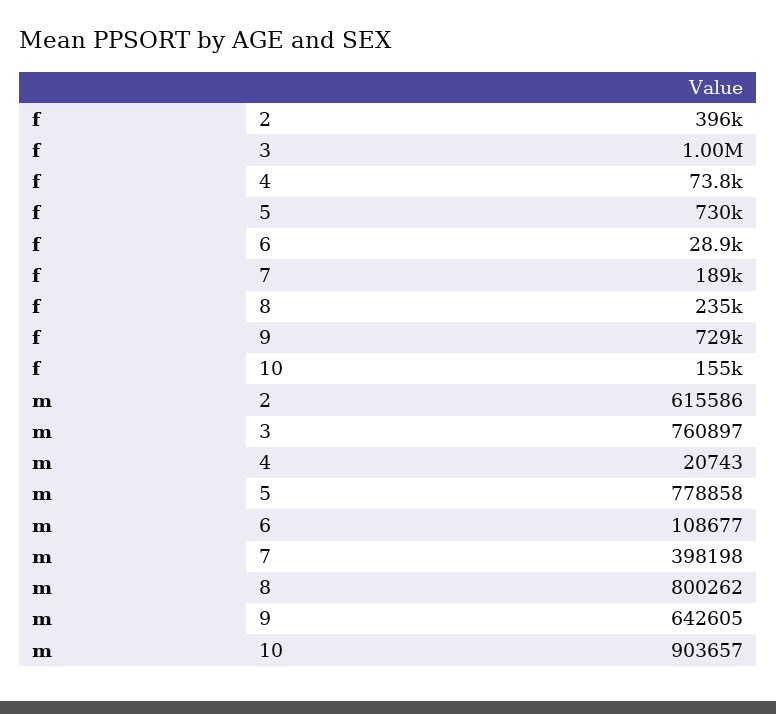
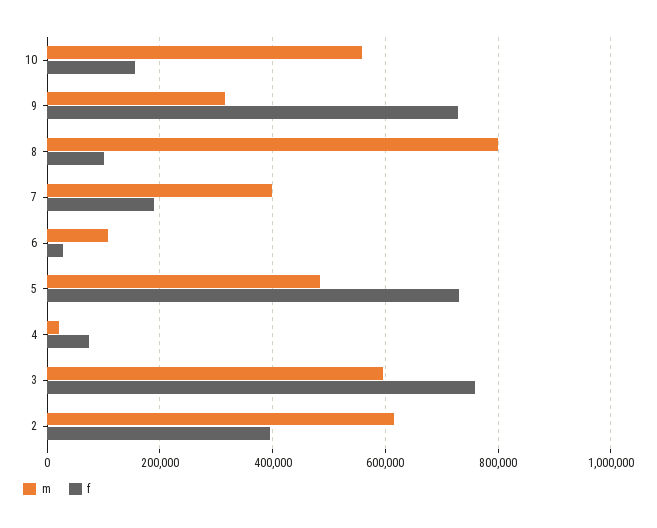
f, 3: 1000000 -> 760000
f, 8: 235000 -> 100000
m, 3: 760897 -> 600000
m, 5: 778858 -> 480000
m, 9: 642605 -> 320000
m, 10: 903657 -> 560000

